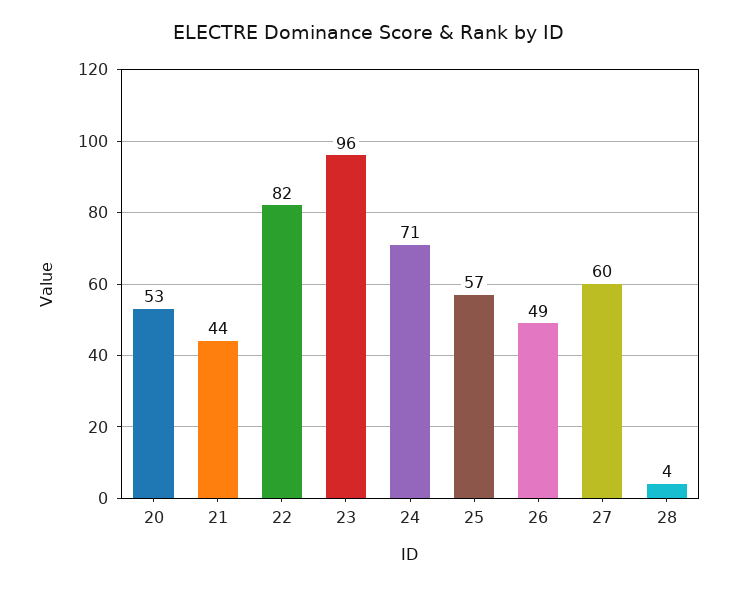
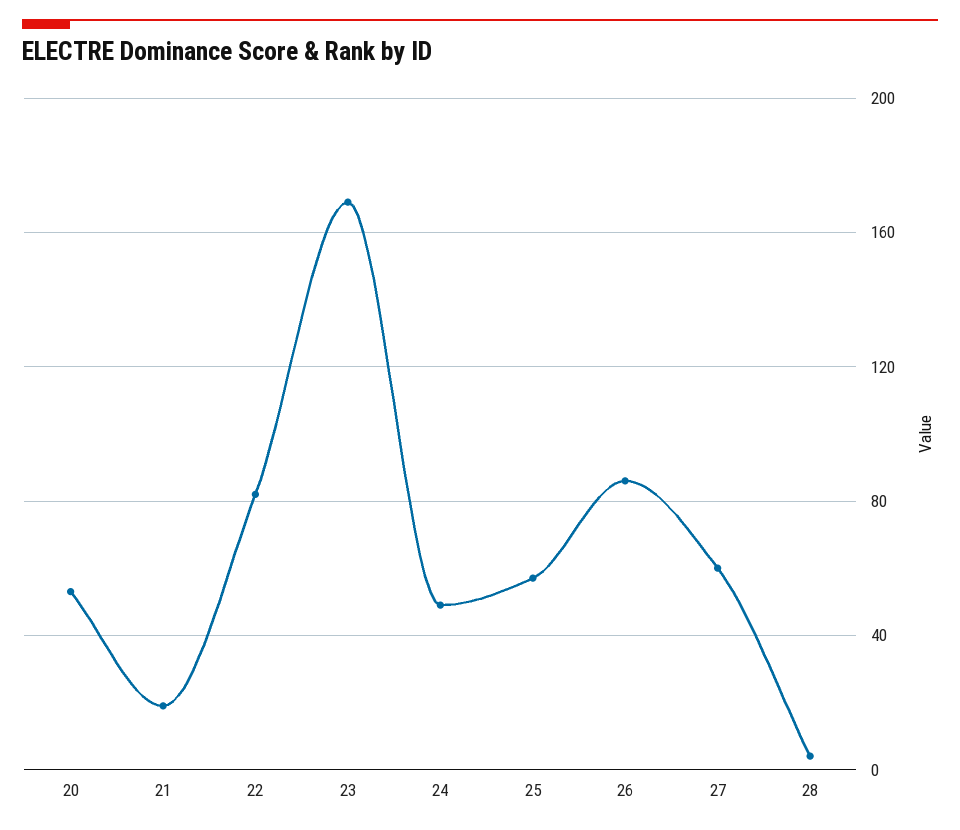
21: 44 -> 20
23: 96 -> 170
24: 71 -> 50
26: 49 -> 85

